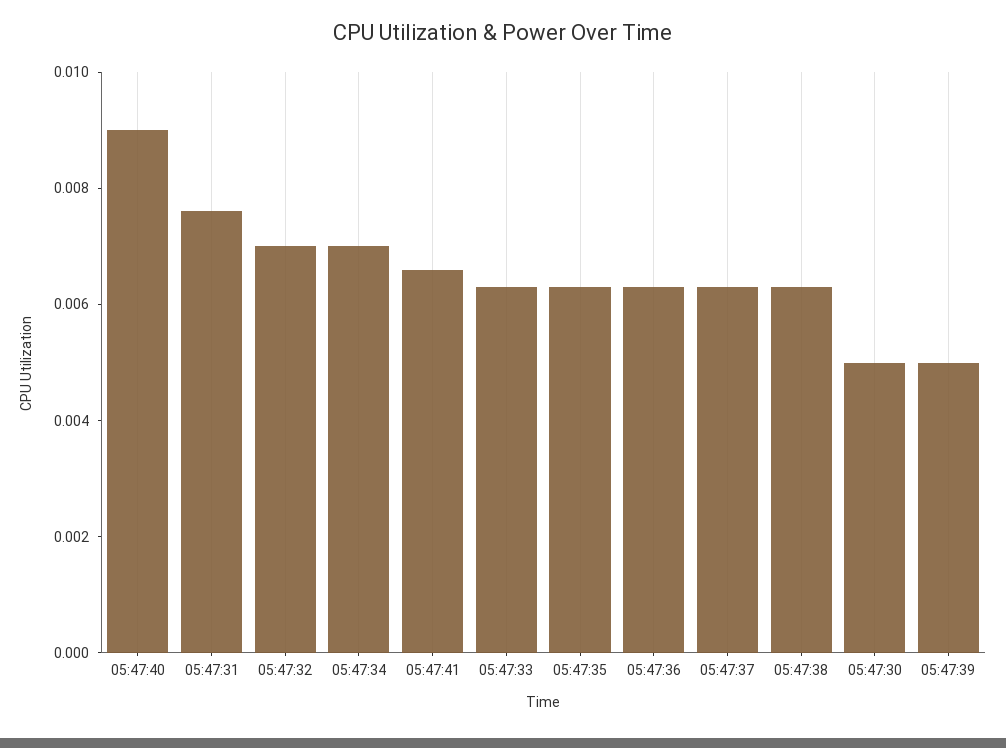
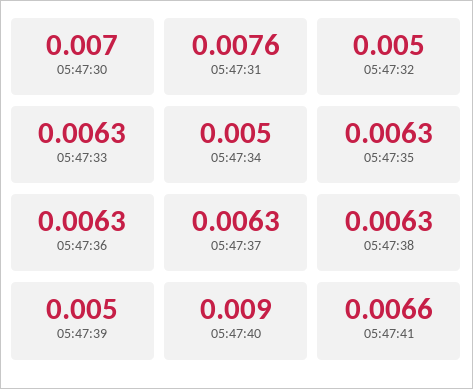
05:47:32: 0.007 -> 0.005
05:47:34: 0.007 -> 0.005
05:47:30: 0.005 -> 0.007

